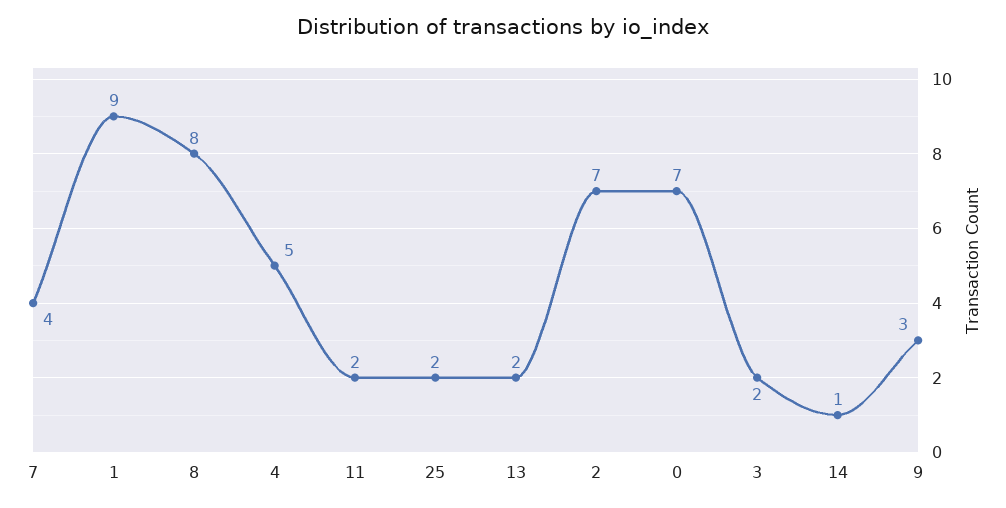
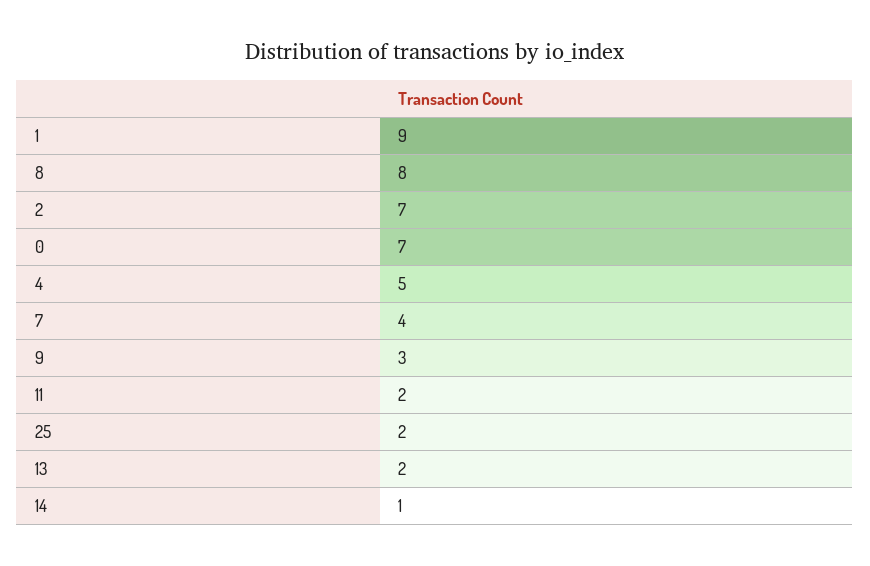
3: 2 -> none

